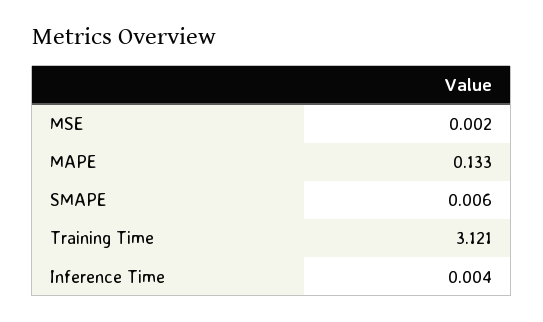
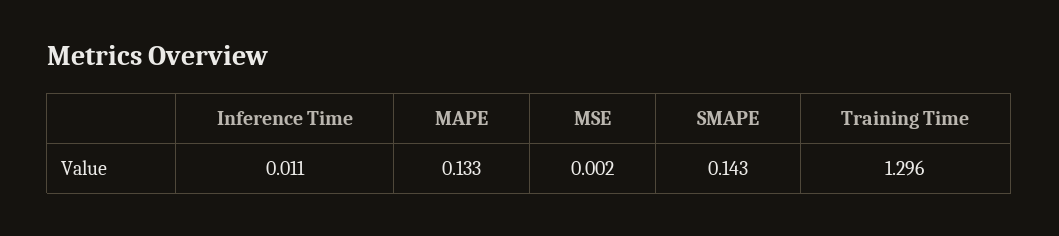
SMAPE: 0.006 -> 0.143
Training Time: 3.121 -> 1.296
Inference Time: 0.004 -> 0.011

